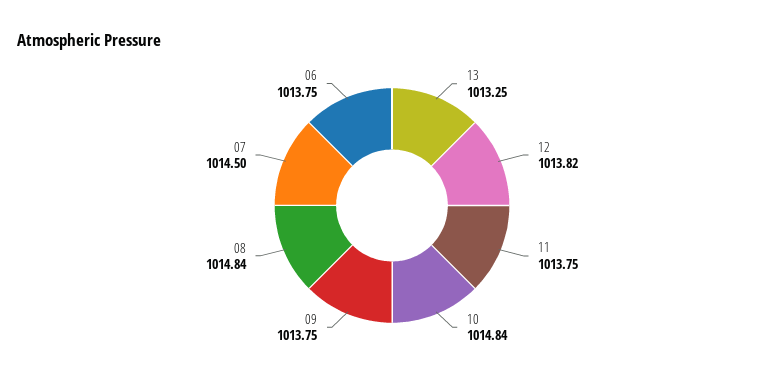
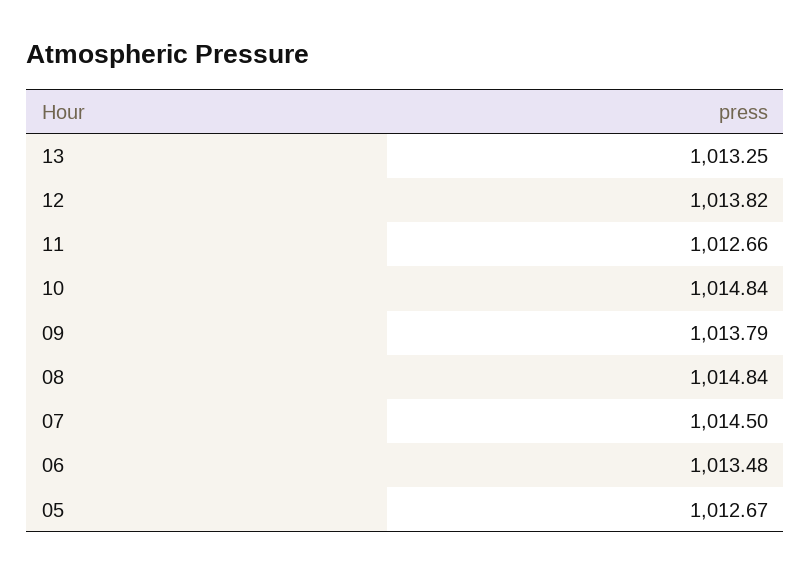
11: 1013.75 -> 1012.66
09: 1013.75 -> 1013.79
06: 1013.75 -> 1013.48
05: none -> 1012.67

